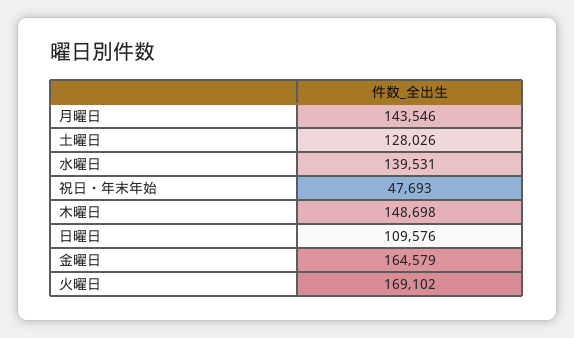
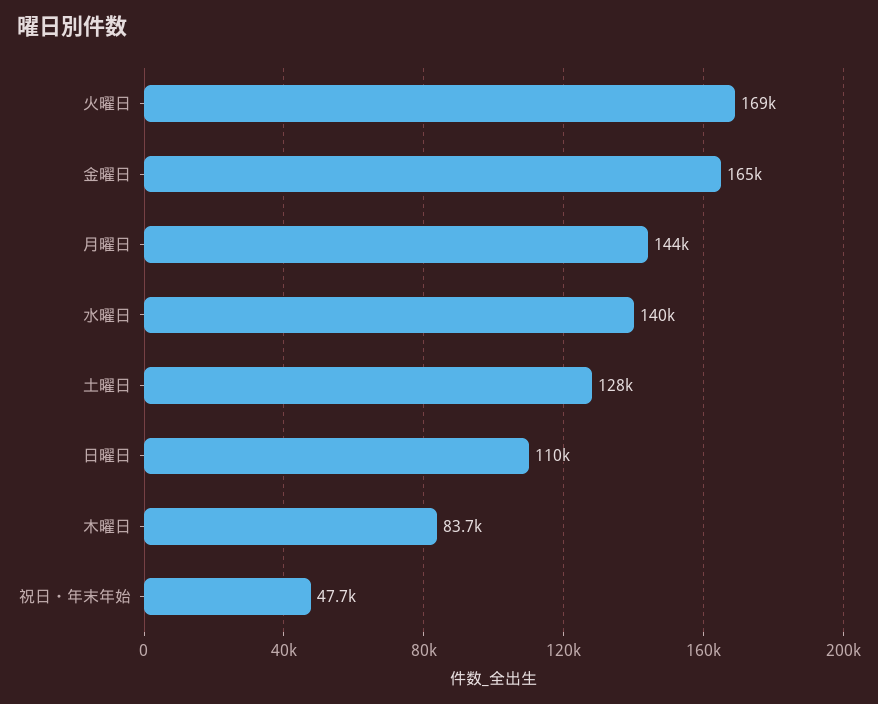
木曜日: 148698 -> 83700

